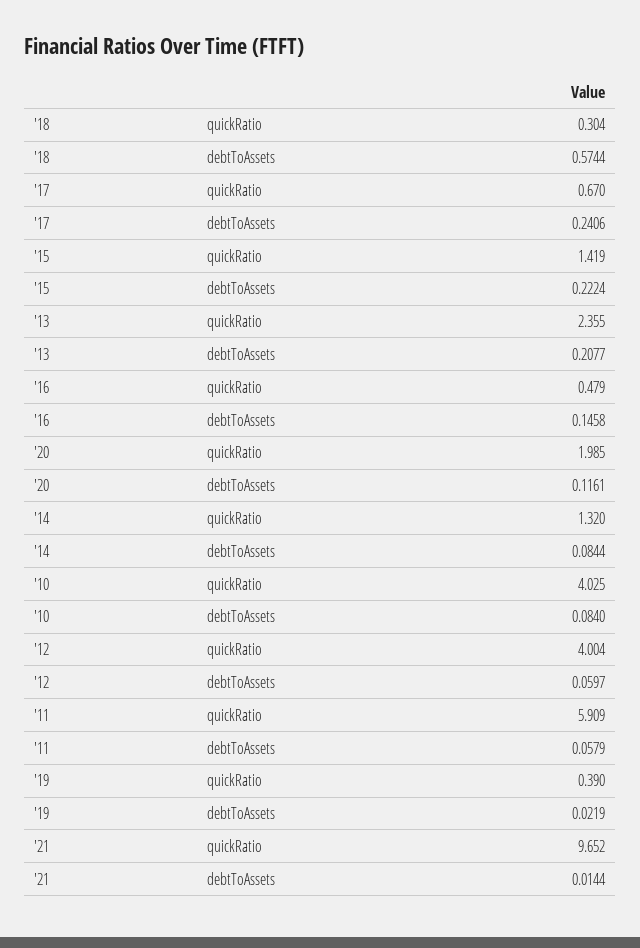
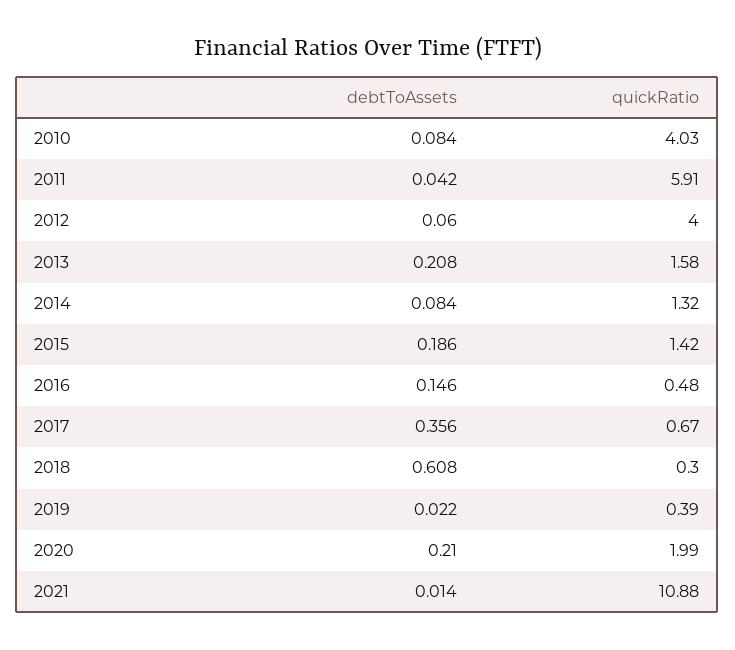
'18, debtToAssets: 0.5744 -> 0.608
'17, debtToAssets: 0.2406 -> 0.356
'15, debtToAssets: 0.2224 -> 0.186
'13, quickRatio: 2.355 -> 1.58
'20, debtToAssets: 0.1161 -> 0.21
'11, debtToAssets: 0.0579 -> 0.042
'21, quickRatio: 9.652 -> 10.88

